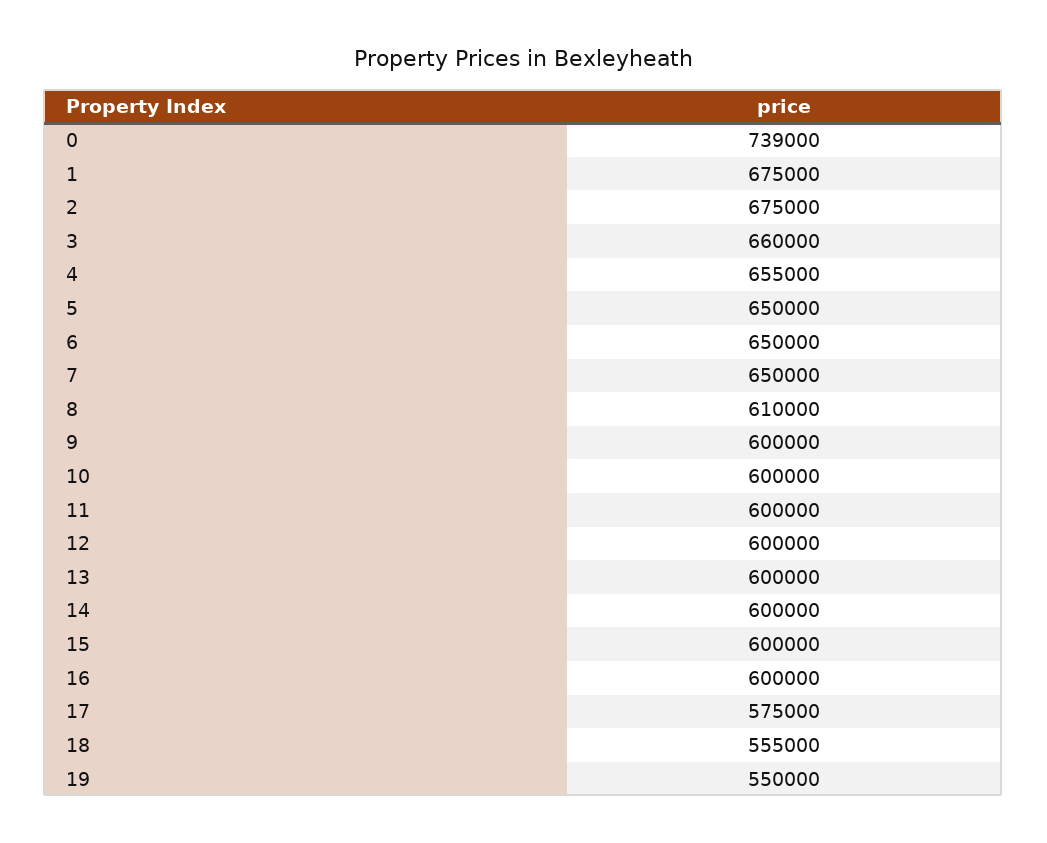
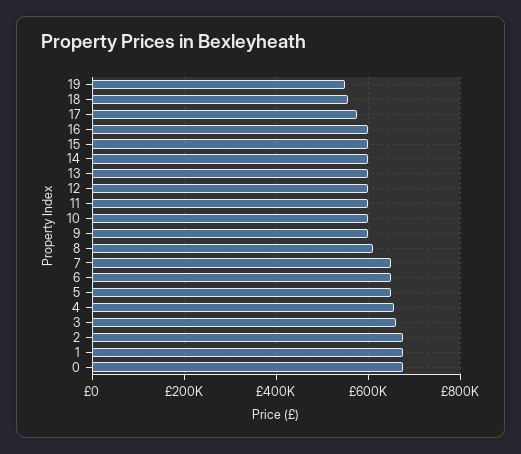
0: 739000 -> 680000

